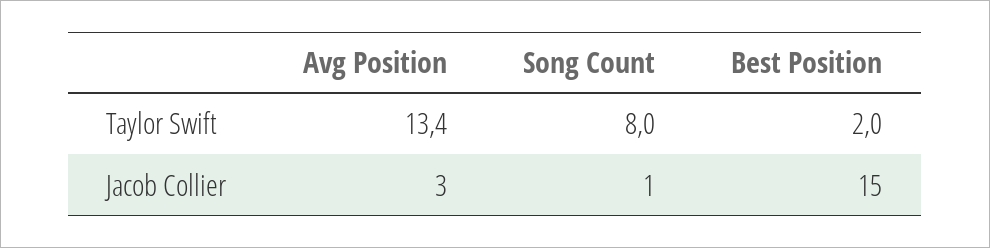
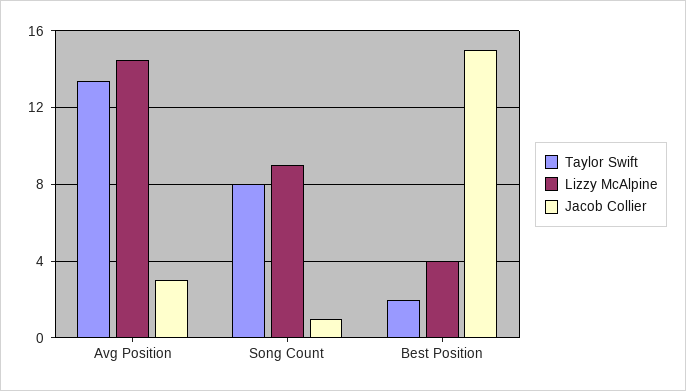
Lizzy McAlpine, Avg Position: none -> 14.5
Lizzy McAlpine, Song Count: none -> 9
Lizzy McAlpine, Best Position: none -> 4

